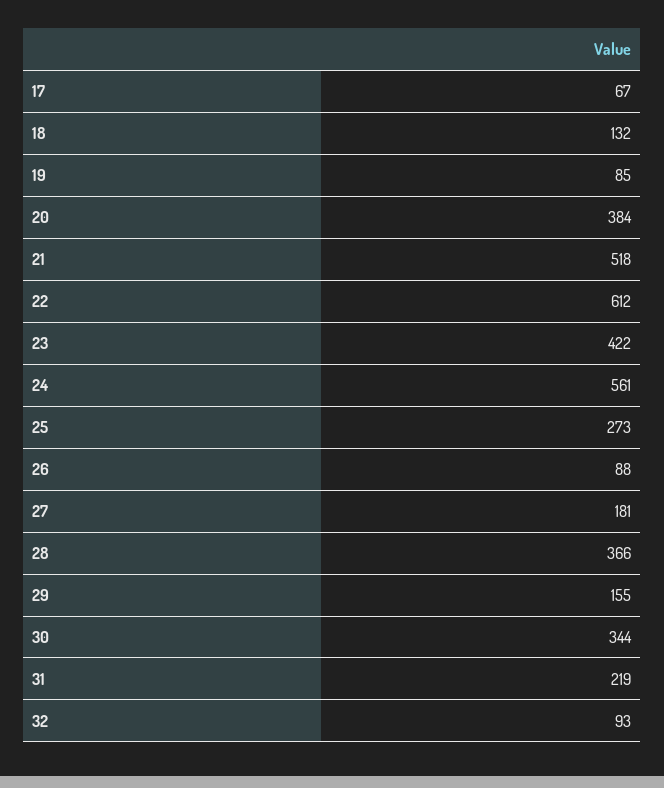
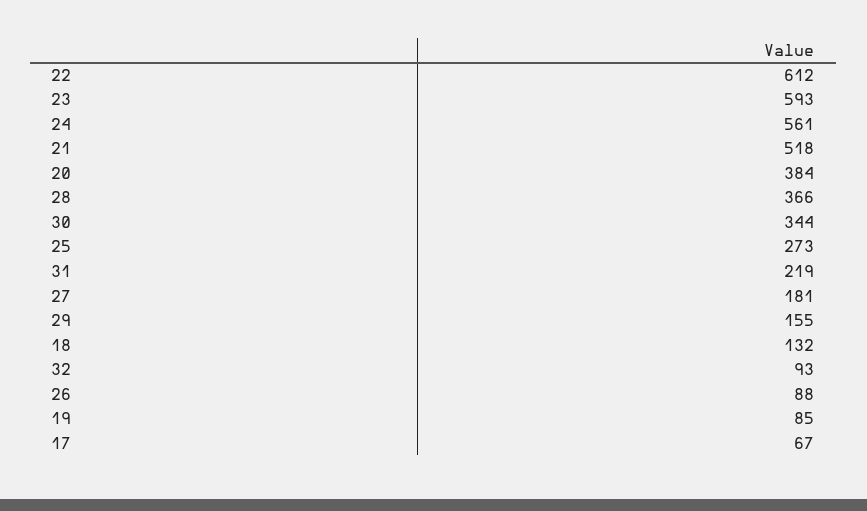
23: 422 -> 593

